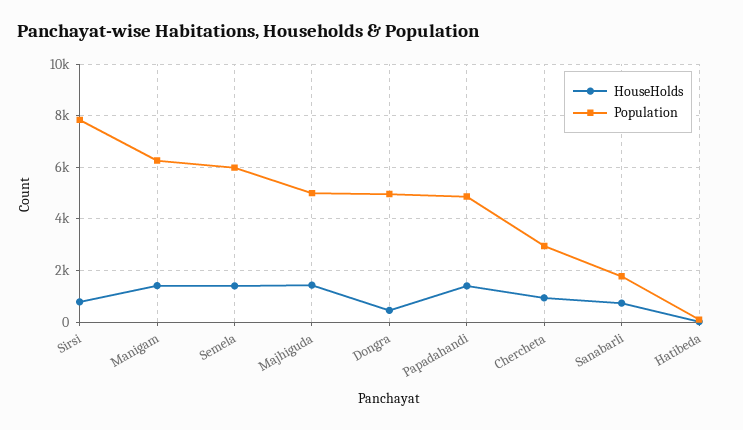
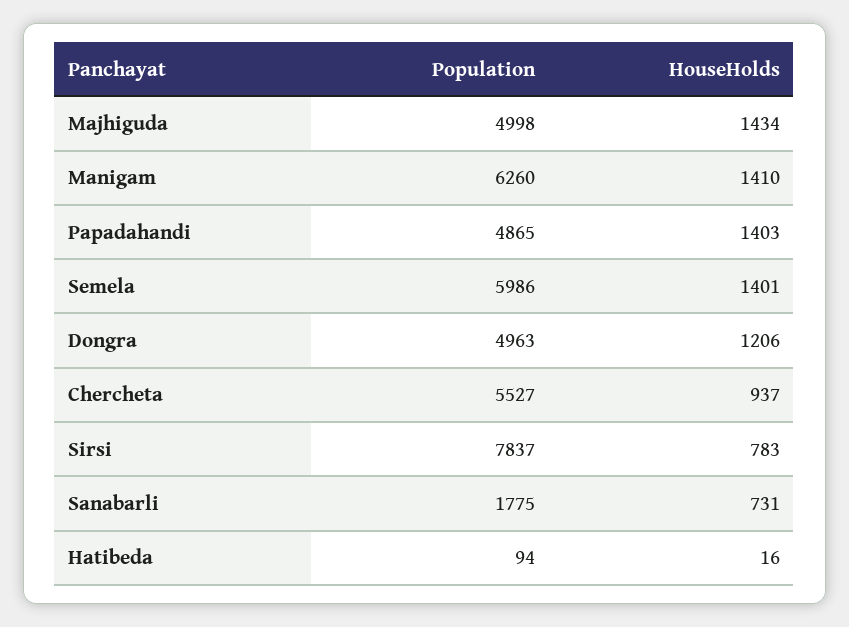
HouseHolds, Dongra: 500 -> 1206
Population, Chercheta: 3000 -> 5527

